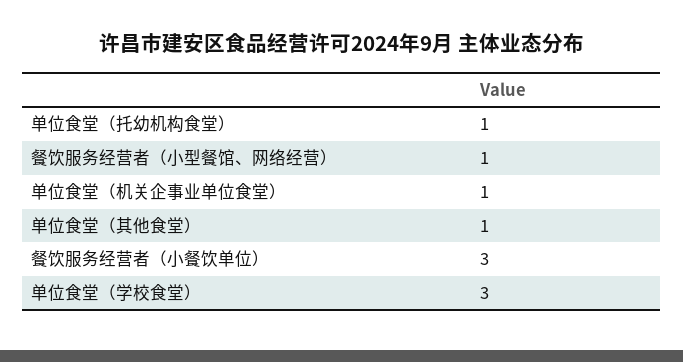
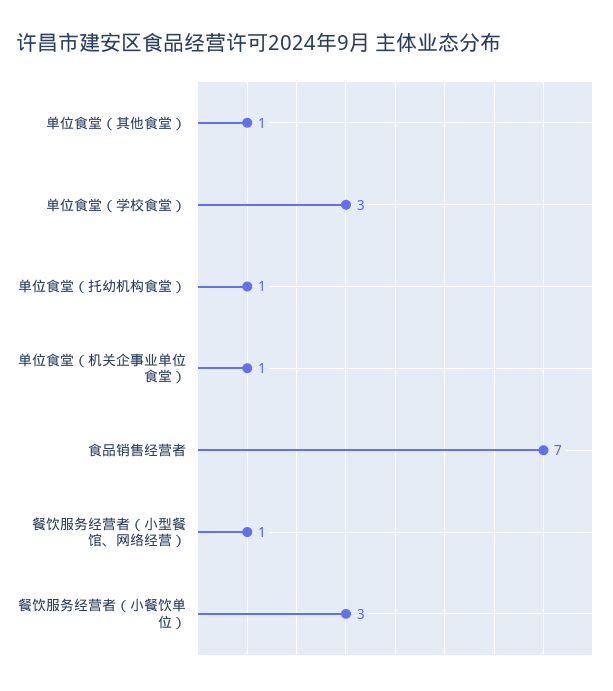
食品销售经营者: none -> 7

